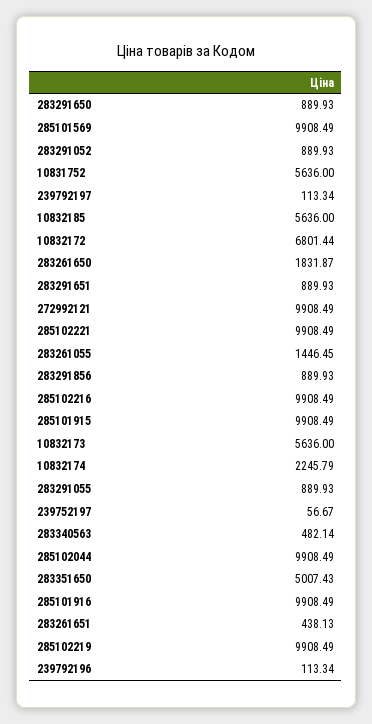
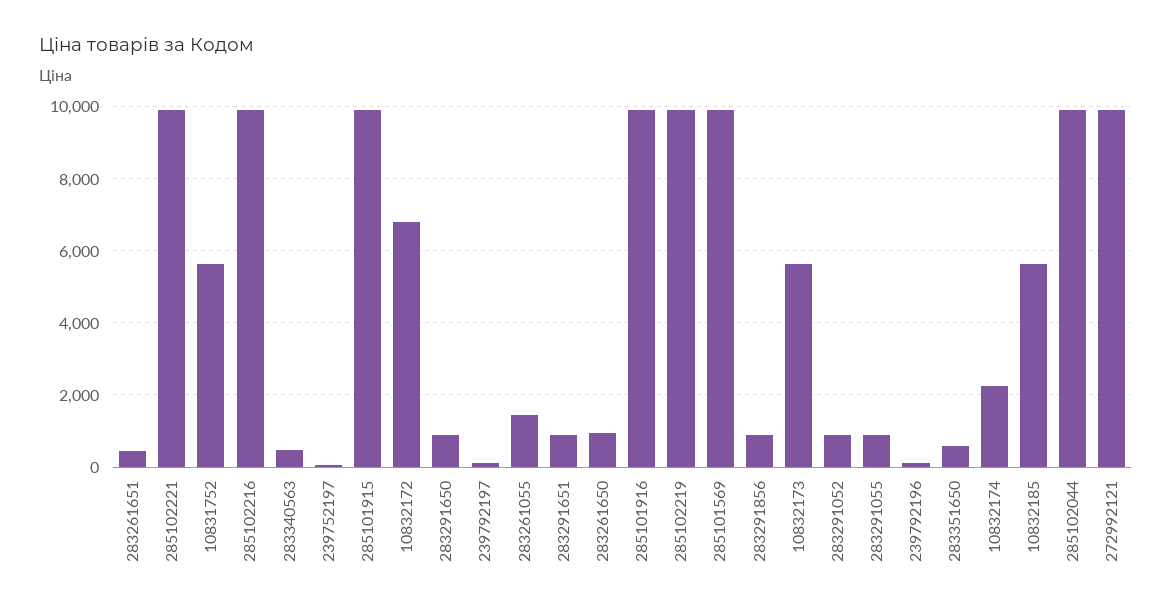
283261650: 1831.87 -> 1000
283351650: 5007.43 -> 600

